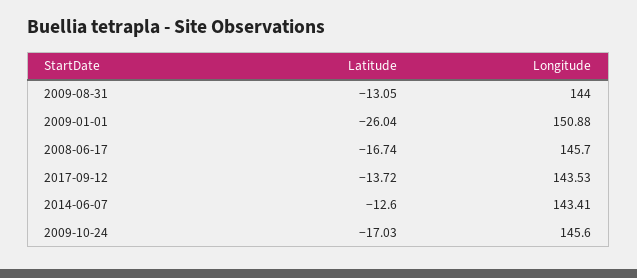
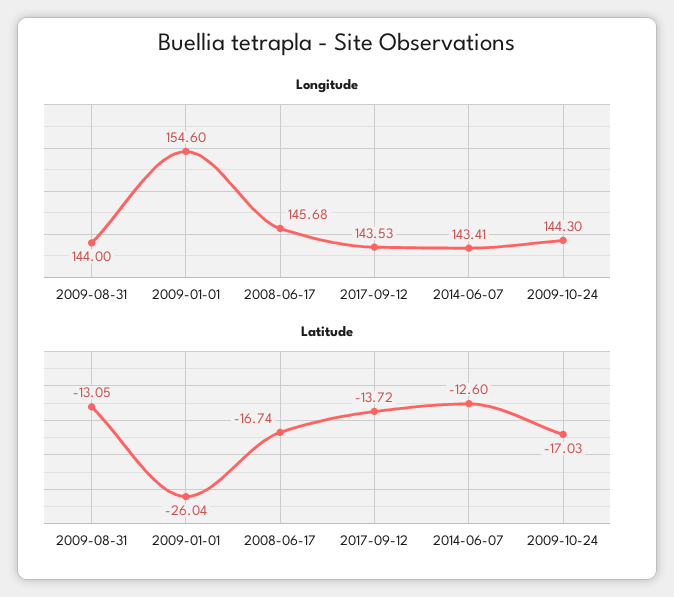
Longitude, 2009-01-01: 150.88 -> 154.6
Longitude, 2008-06-17: 145.7 -> 145.68
Longitude, 2009-10-24: 145.6 -> 144.3

